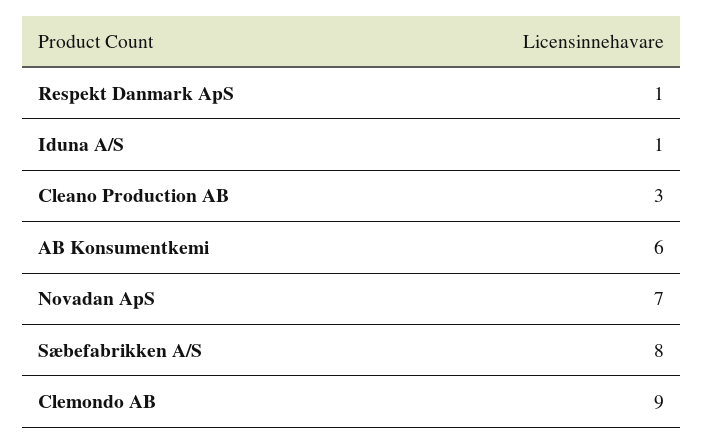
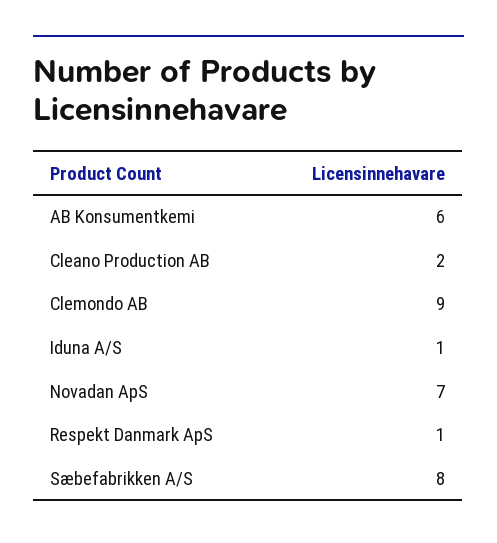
Cleano Production AB: 3 -> 2

